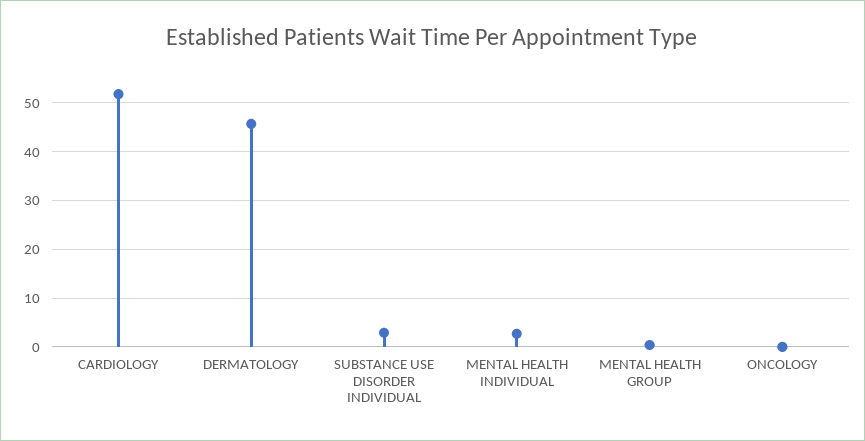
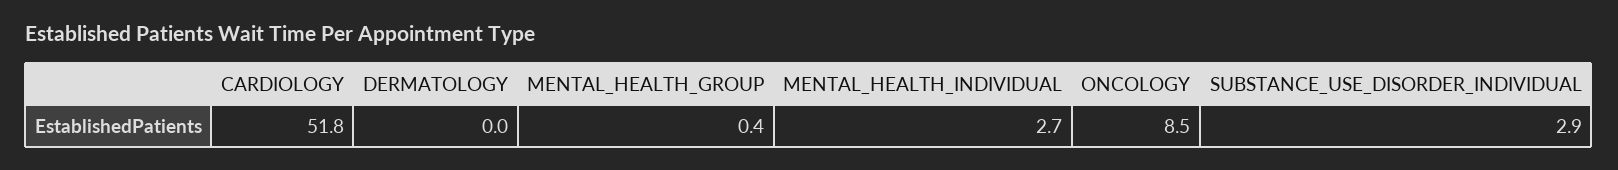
DERMATOLOGY: 46 -> 0
ONCOLOGY: 0 -> 8.5

